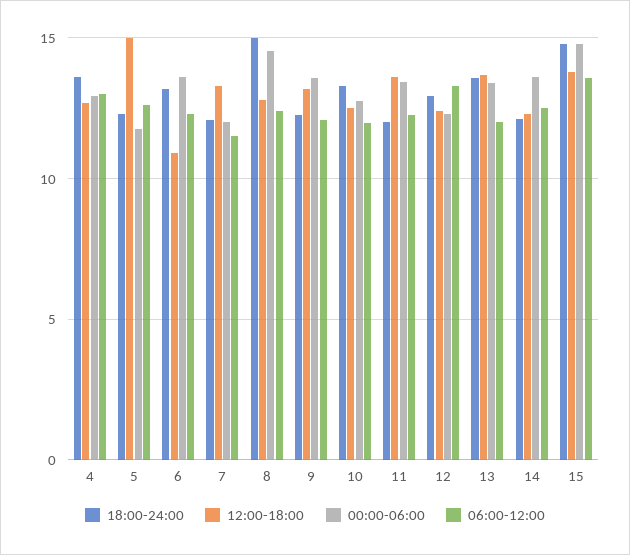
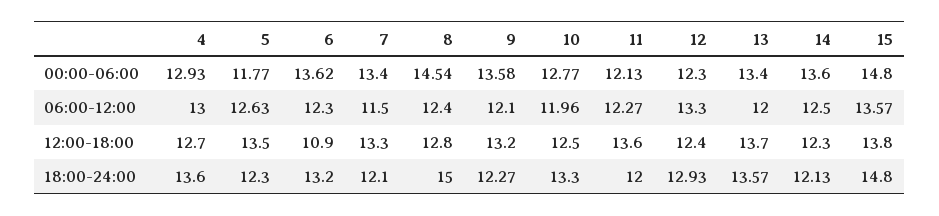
12:00-18:00, 5: 15 -> 13.5
00:00-06:00, 7: 12 -> 13.4
00:00-06:00, 11: 13.5 -> 12.13

